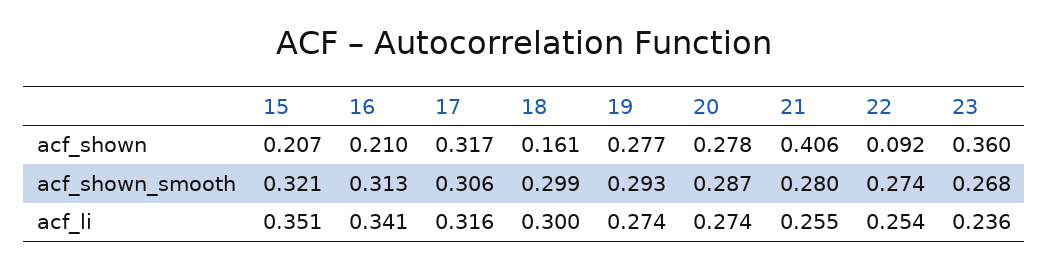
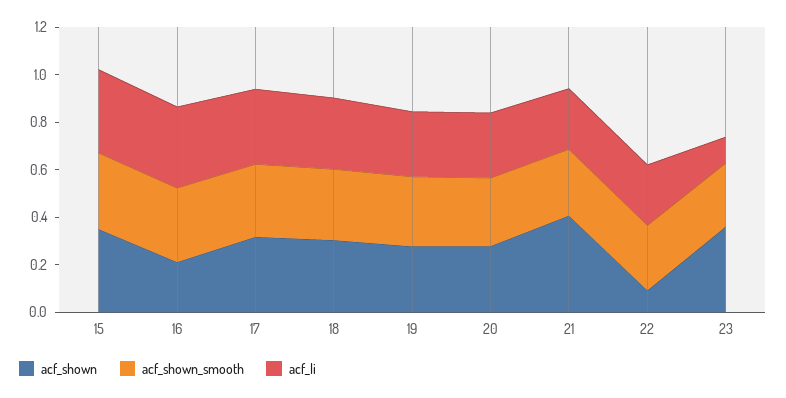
acf_shown, 15: 0.207 -> 0.35
acf_shown, 18: 0.161 -> 0.3
acf_li, 23: 0.236 -> 0.1

